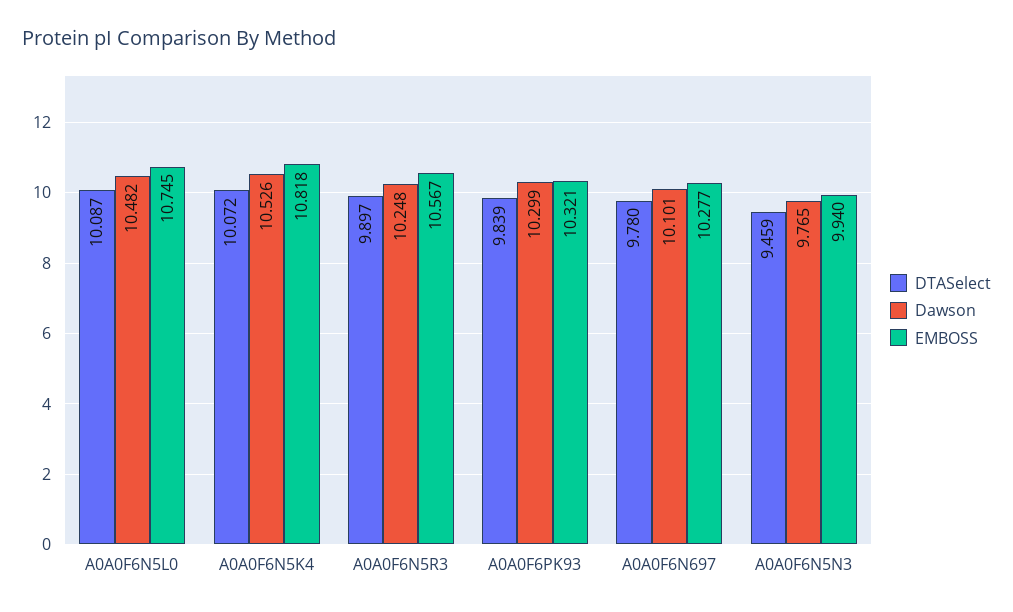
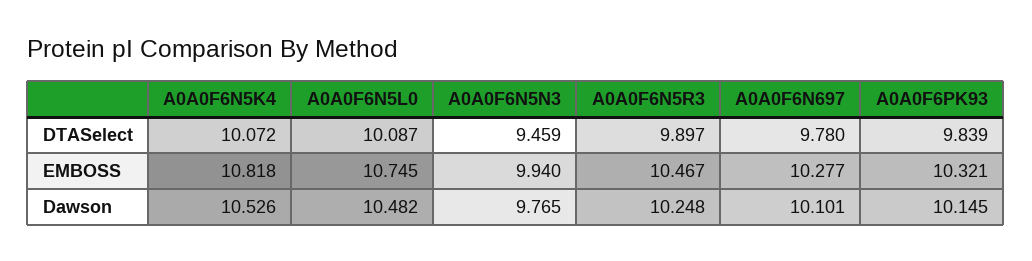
EMBOSS, A0A0F6N5R3: 10.567 -> 10.467
Dawson, A0A0F6PK93: 10.299 -> 10.145

